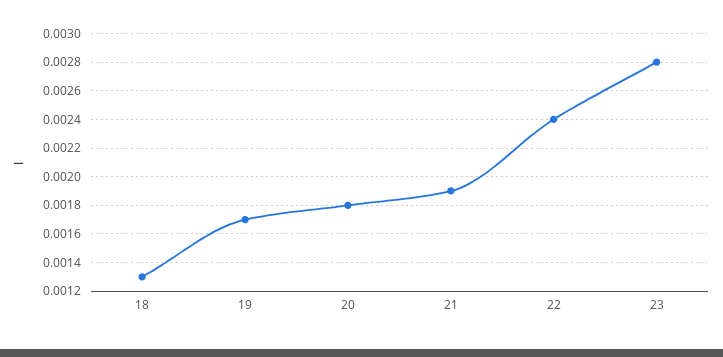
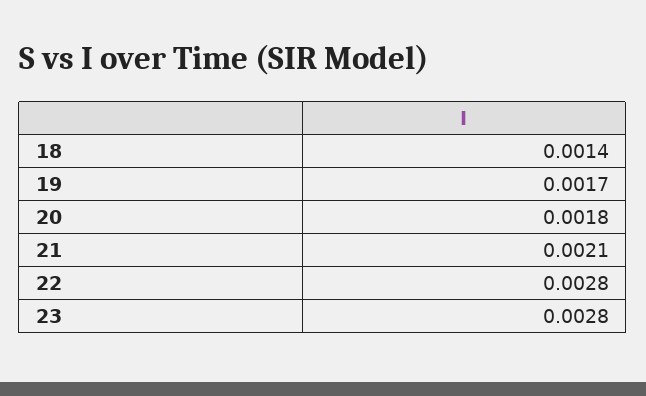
18: 0.0013 -> 0.0014
21: 0.0019 -> 0.0021
22: 0.0024 -> 0.0028

